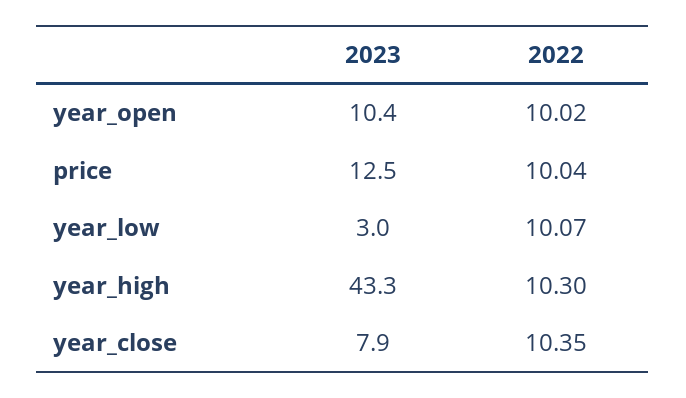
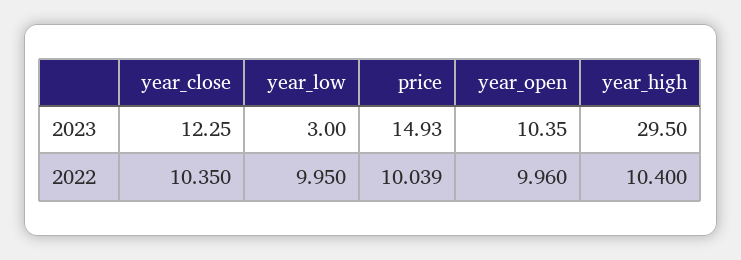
2022, year_open: 10.02 -> 9.96
2023, price: 12.5 -> 14.93
2022, year_low: 10.07 -> 9.95
2023, year_high: 43.3 -> 29.5
2022, year_high: 10.3 -> 10.4
2023, year_close: 7.9 -> 12.25

